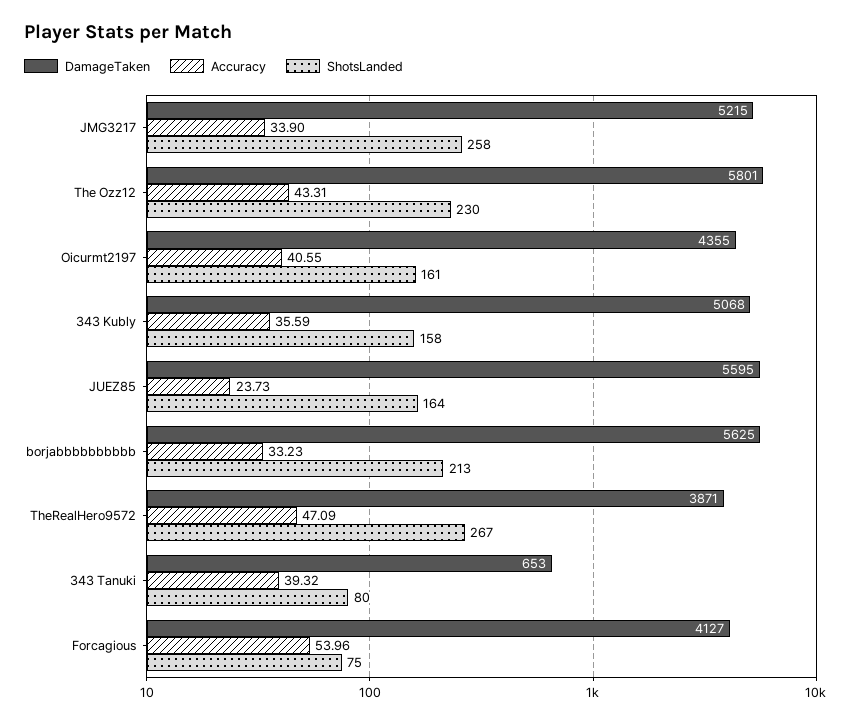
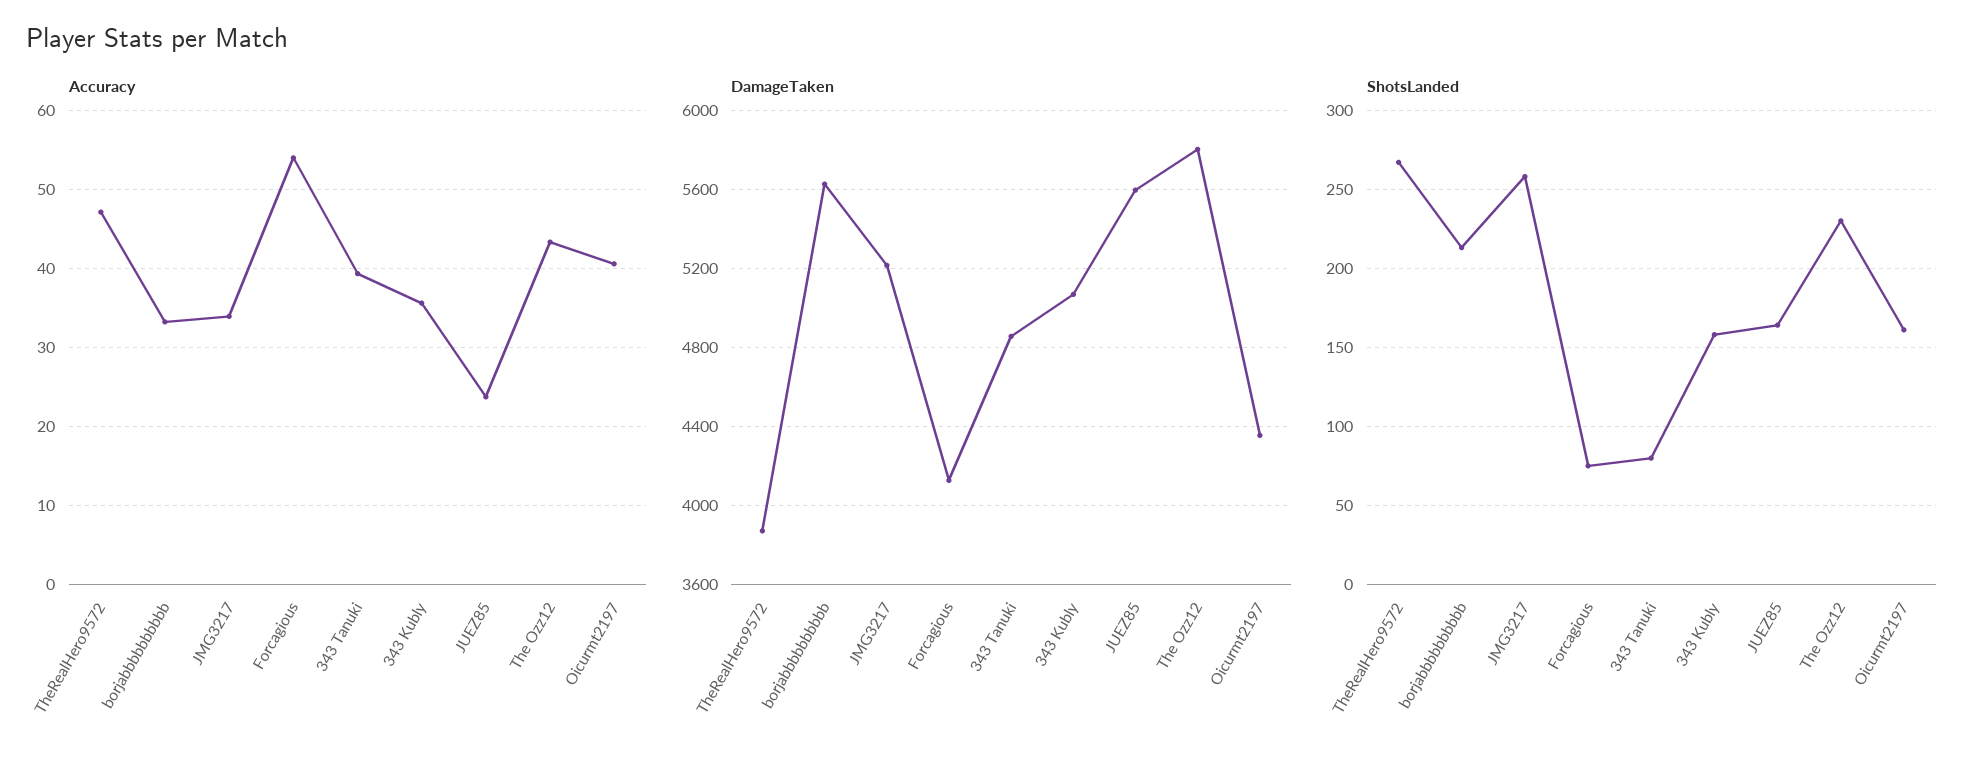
DamageTaken, 343 Tanuki: 653 -> 4850

